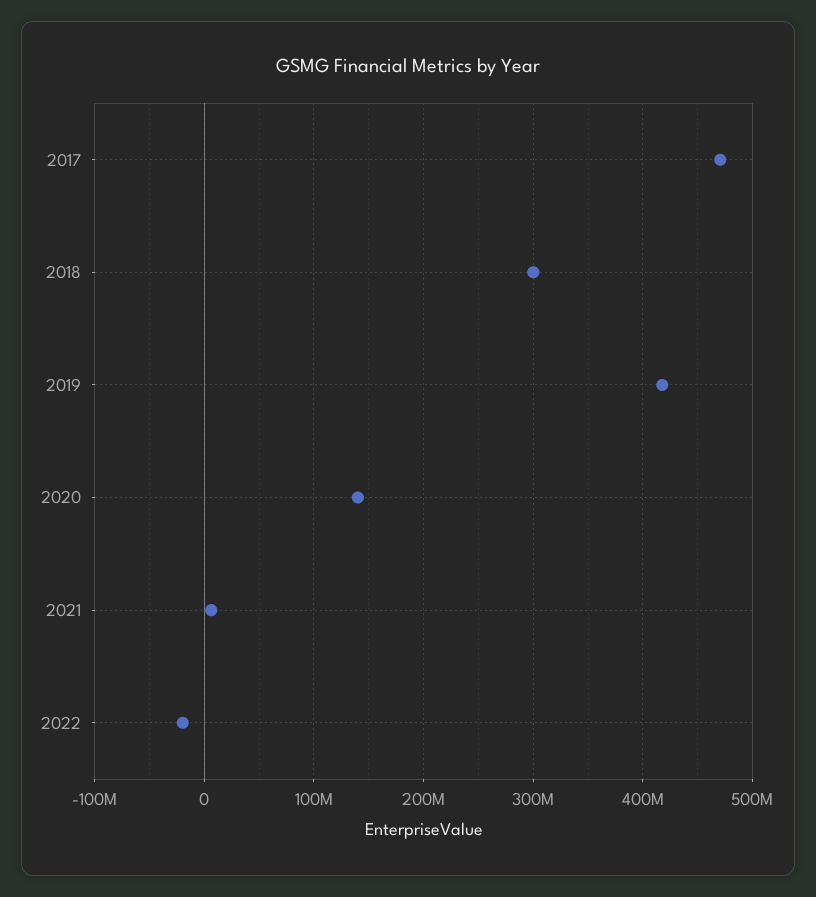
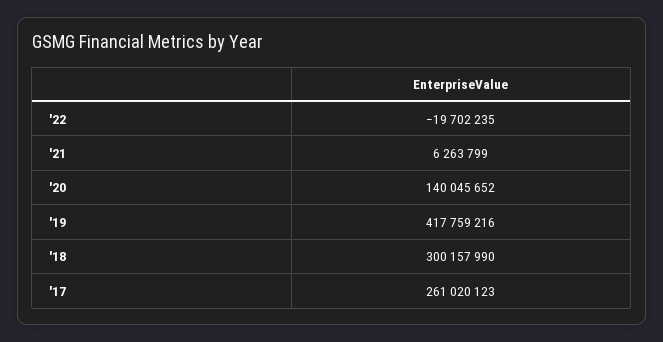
2017: 470000000 -> 261020123

